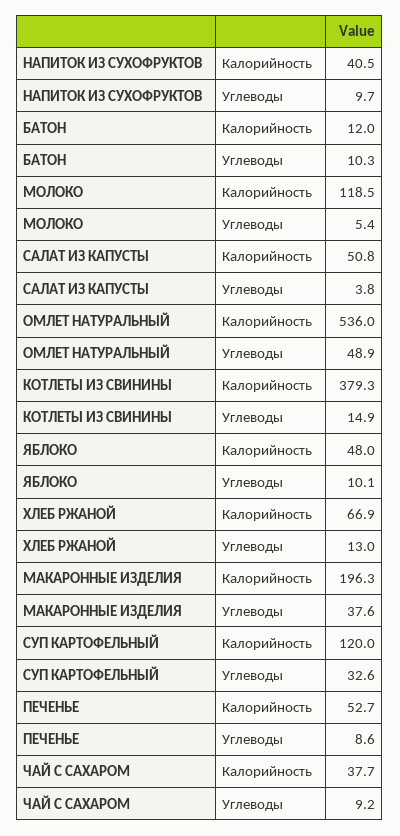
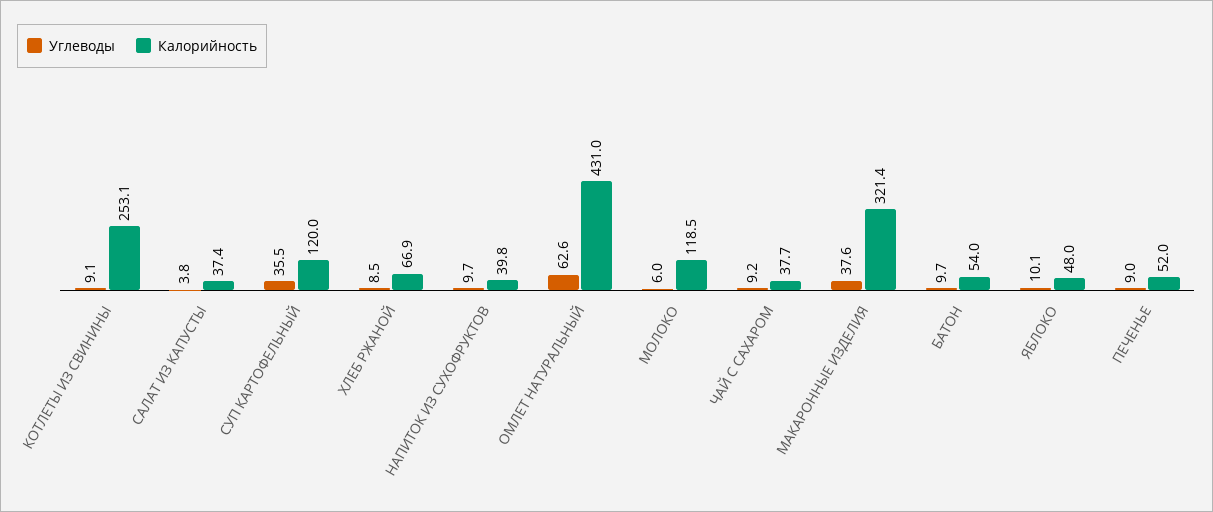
Калорийность, НАПИТОК ИЗ СУХОФРУКТОВ: 40.5 -> 39.8
Калорийность, БАТОН: 12 -> 54
Углеводы, БАТОН: 10.3 -> 9.7
Углеводы, МОЛОКО: 5.4 -> 6
Калорийность, САЛАТ ИЗ КАПУСТЫ: 50.8 -> 37.4
Калорийность, ОМЛЕТ НАТУРАЛЬНЫЙ: 536 -> 431
Углеводы, ОМЛЕТ НАТУРАЛЬНЫЙ: 48.9 -> 62.6
Калорийность, КОТЛЕТЫ ИЗ СВИНИНЫ: 379.3 -> 253.1
Углеводы, КОТЛЕТЫ ИЗ СВИНИНЫ: 14.9 -> 9.1
Углеводы, ХЛЕБ РЖАНОЙ: 13 -> 8.5
Калорийность, МАКАРОННЫЕ ИЗДЕЛИЯ: 196.3 -> 321.4
Углеводы, СУП КАРТОФЕЛЬНЫЙ: 32.6 -> 35.5
Калорийность, ПЕЧЕНЬЕ: 52.7 -> 52
Углеводы, ПЕЧЕНЬЕ: 8.6 -> 9

